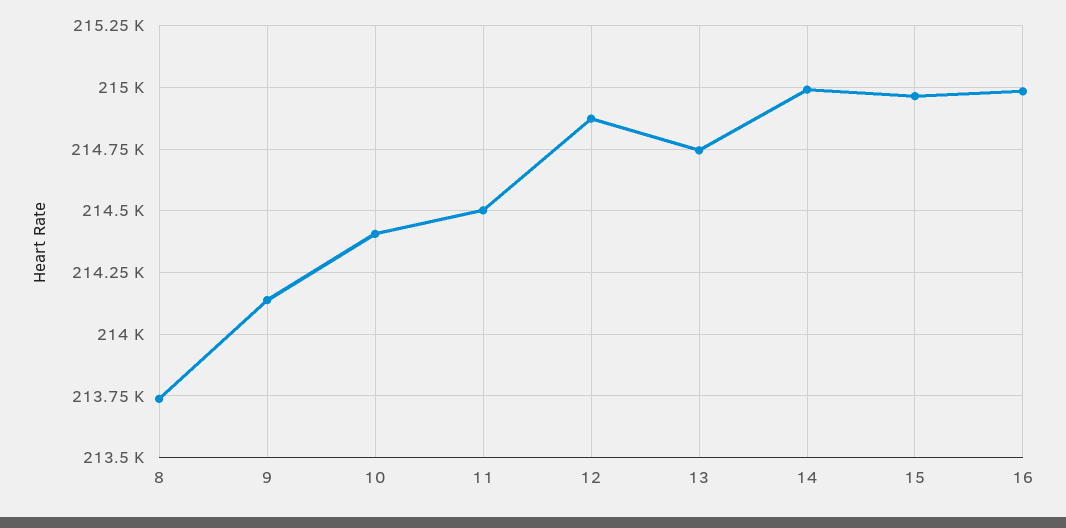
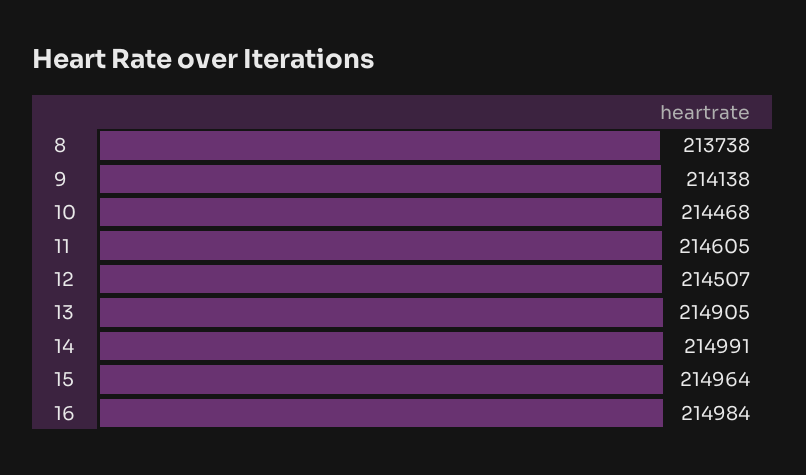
10: 214400 -> 214468
11: 214500 -> 214605
12: 214875 -> 214507
13: 214750 -> 214905

